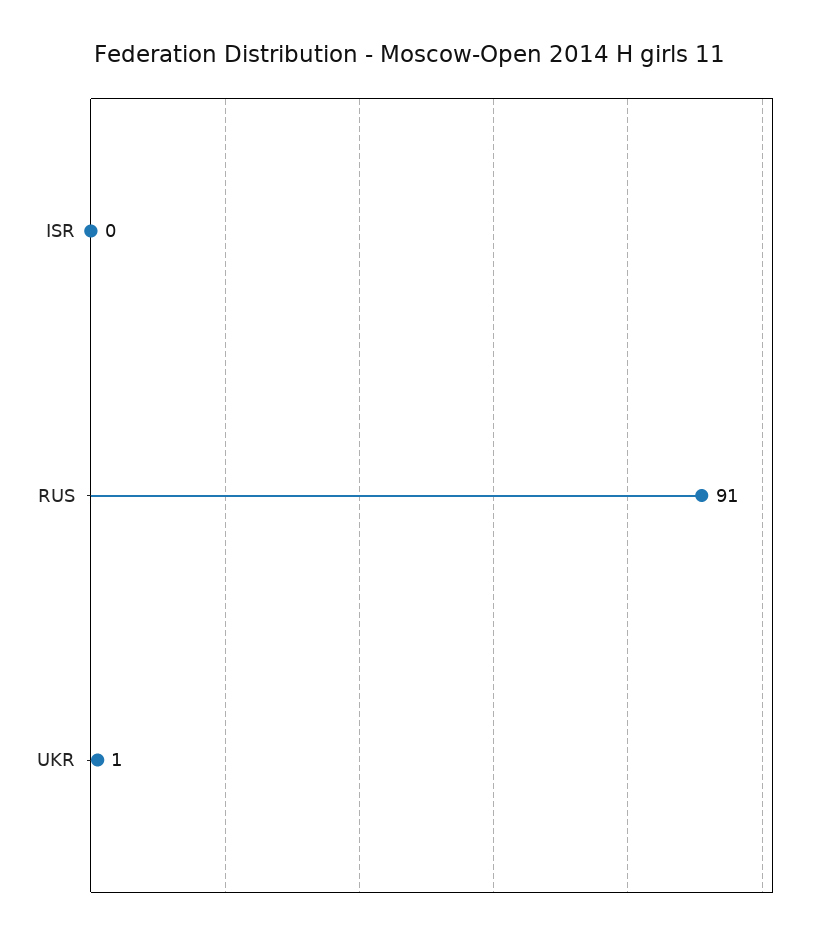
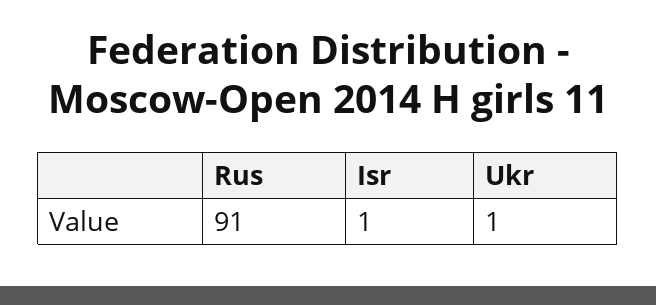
ISR: 0 -> 1

